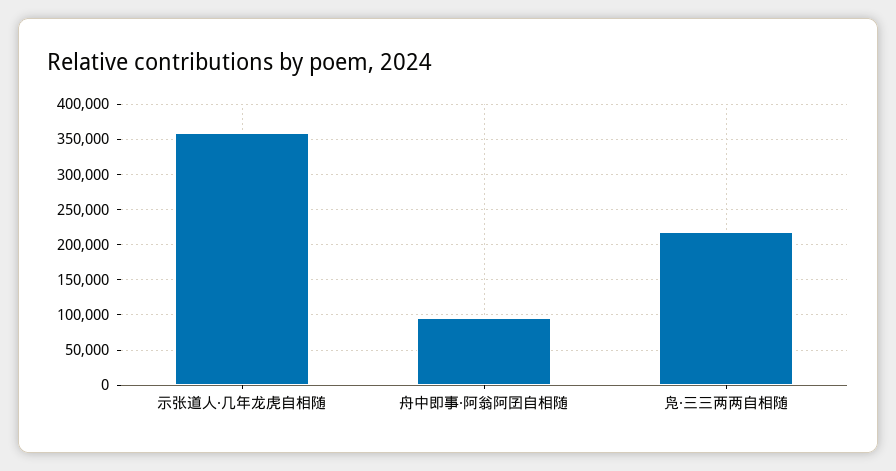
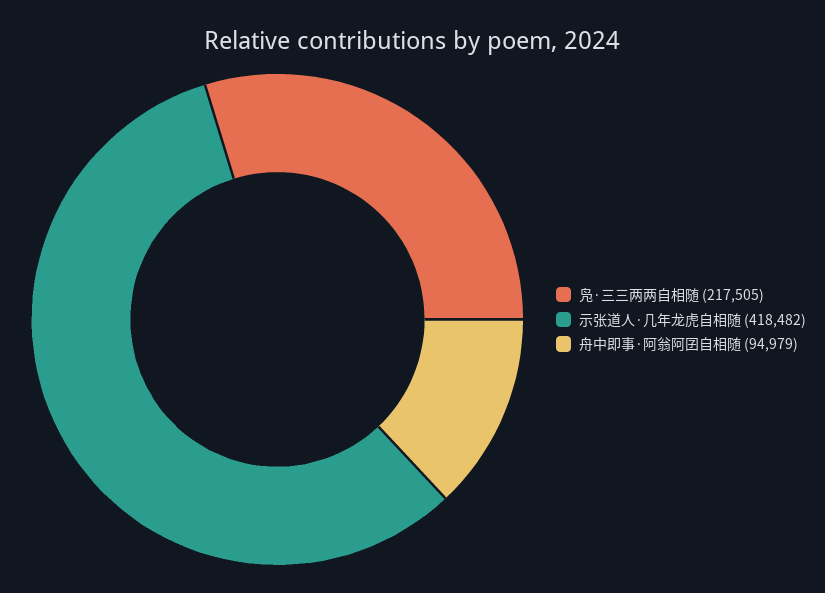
示张道人·几年龙虎自相随: 360000 -> 418482

